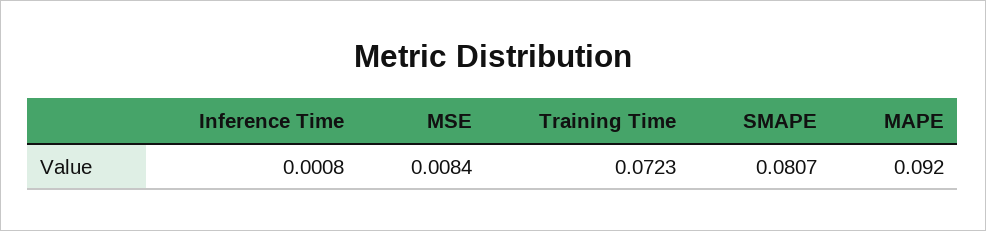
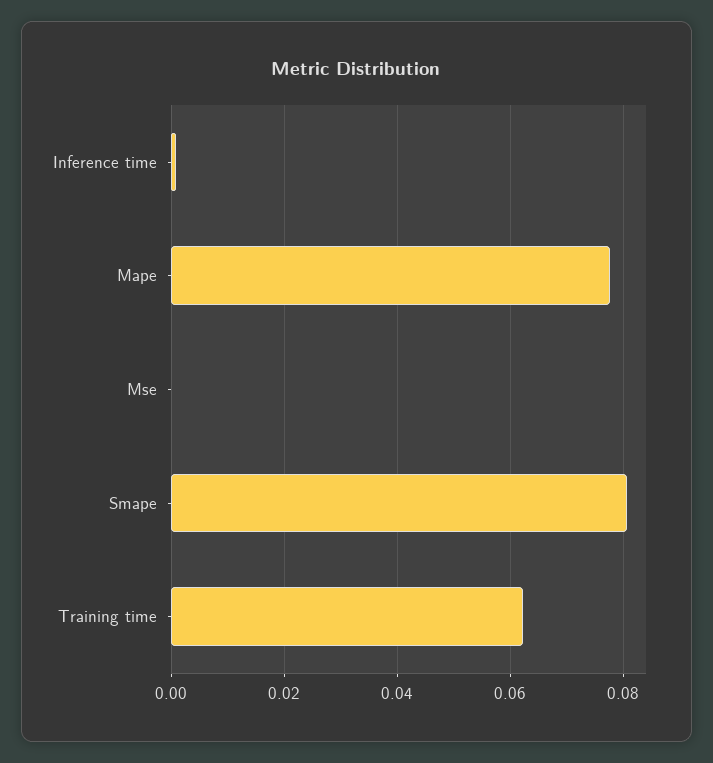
MSE: 0.0084 -> 0
Training Time: 0.0723 -> 0.062
MAPE: 0.092 -> 0.078

